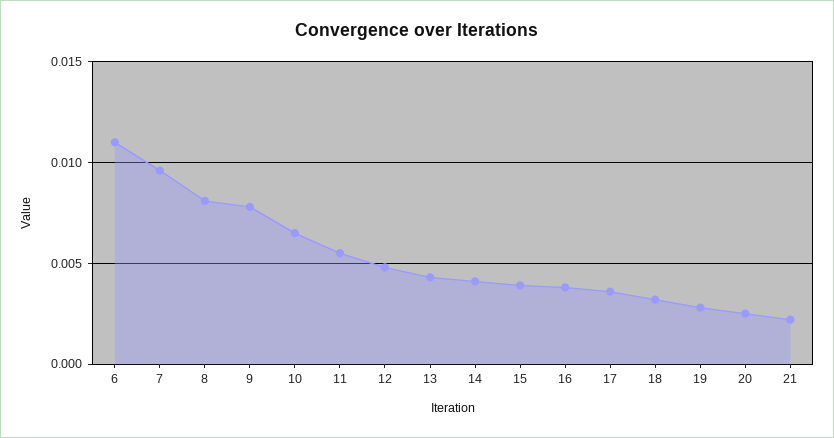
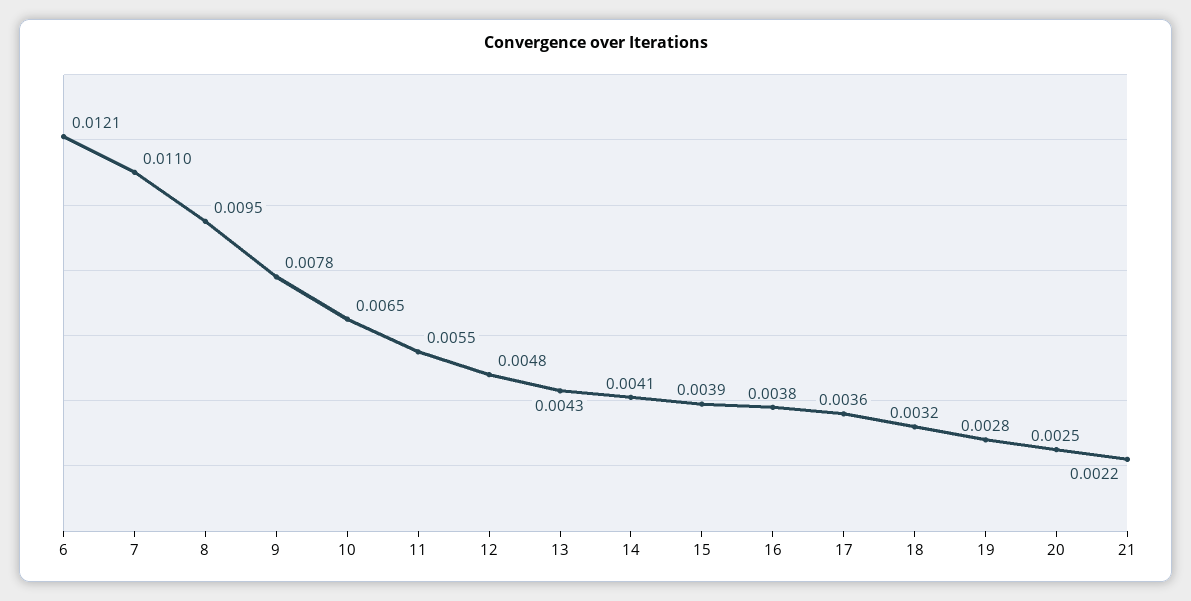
6: 0.011 -> 0.0121
7: 0.0095 -> 0.011
8: 0.008 -> 0.0095

